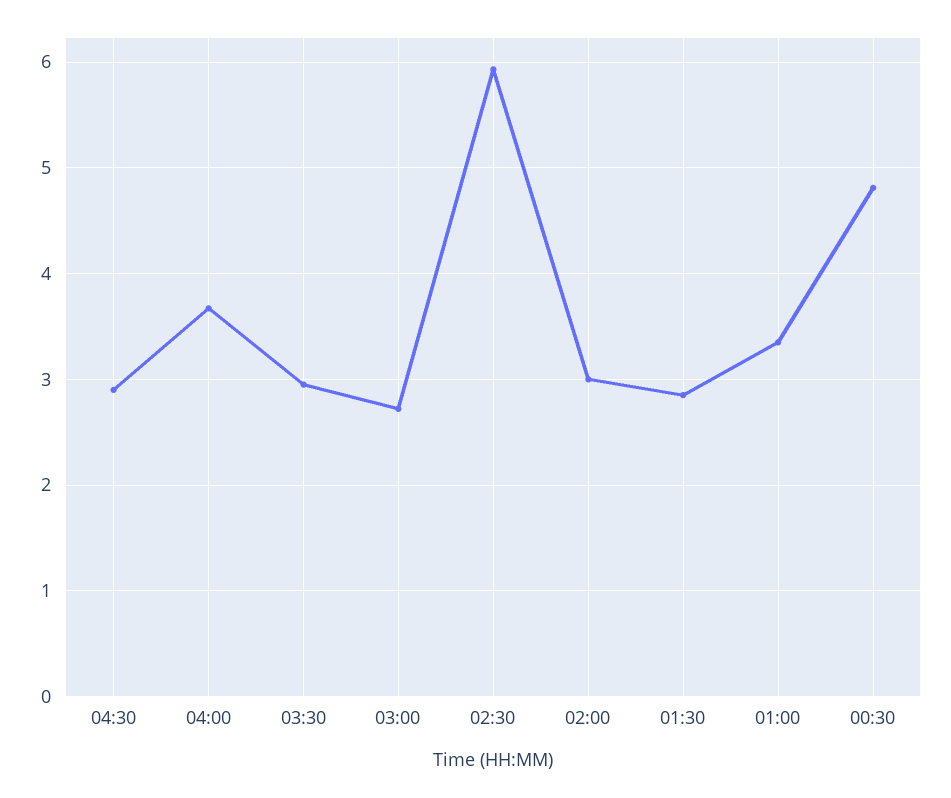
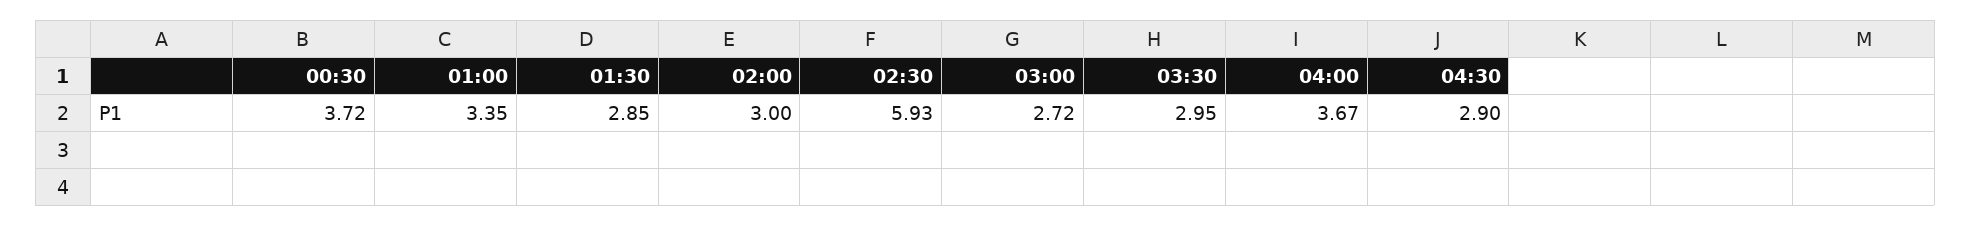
00:30: 4.8 -> 3.72

